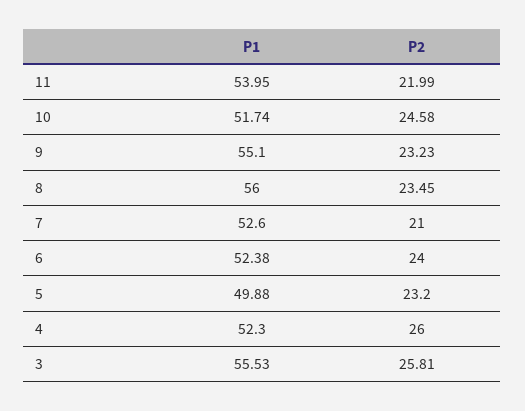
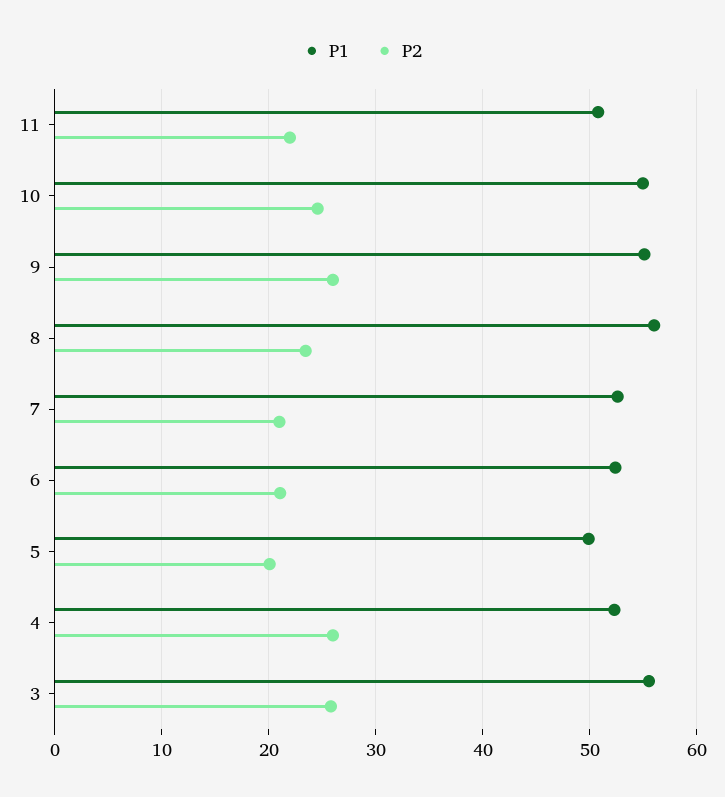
P1, 11: 53.95 -> 51
P1, 10: 51.74 -> 55
P2, 9: 23.23 -> 26
P2, 6: 24 -> 21
P2, 5: 23.2 -> 20

